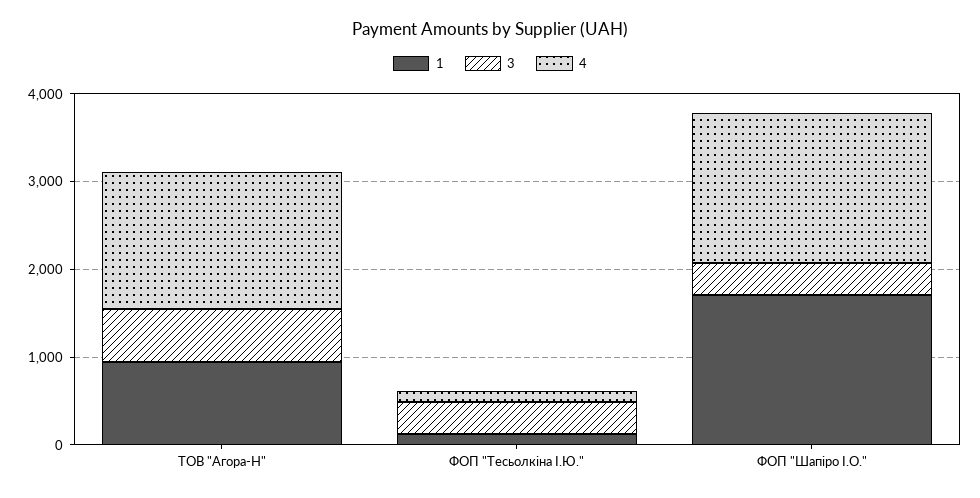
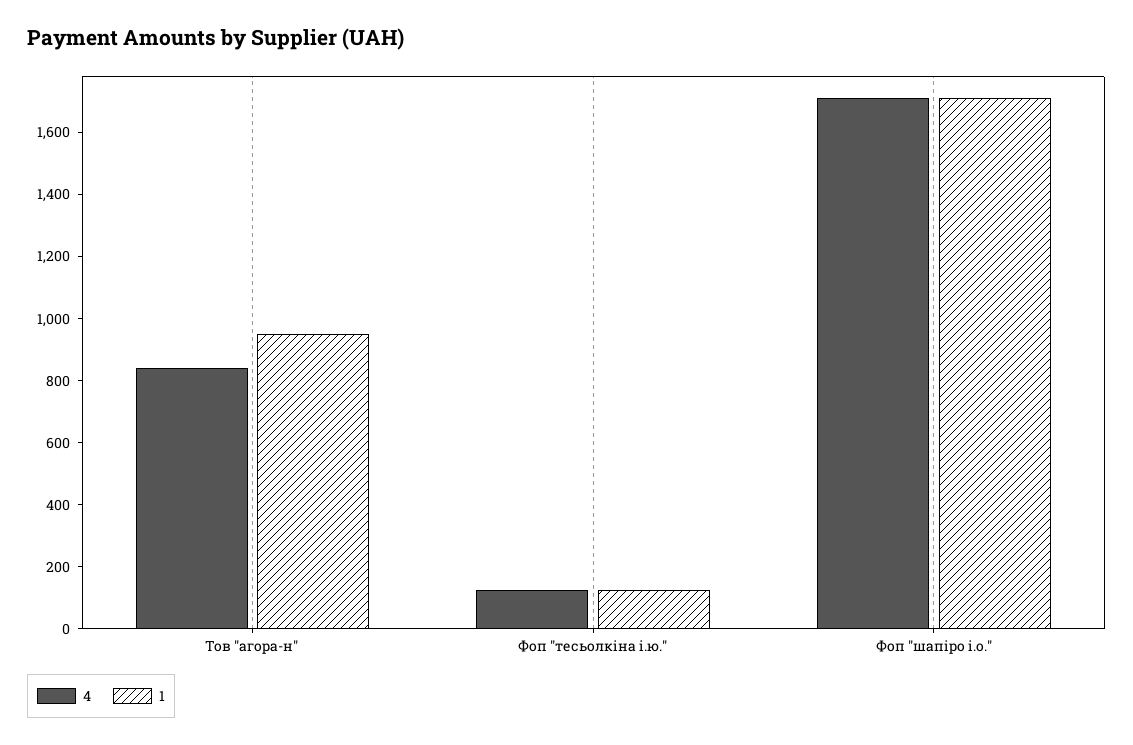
3, ТОВ "Агора-Н": 600 -> none
4, ТОВ "Агора-Н": 1600 -> 850
3, ФОП "Тесьолкіна І.Ю.": 400 -> none
3, ФОП "Шапіро І.О.": 400 -> none

